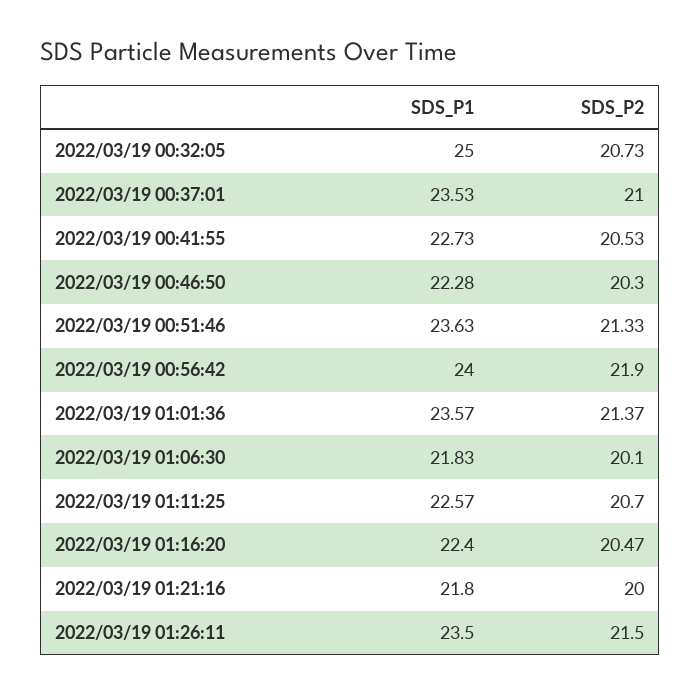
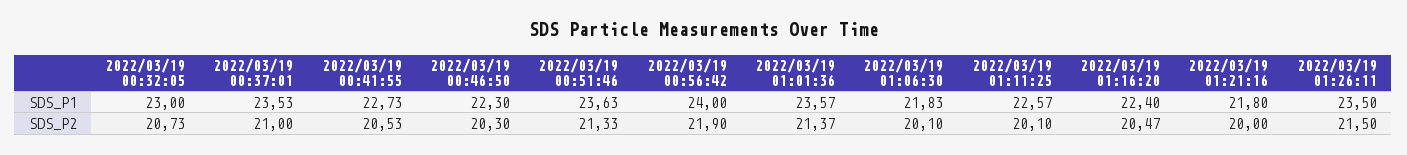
SDS_P1, 2022/03/19 00:32:05: 25 -> 23
SDS_P1, 2022/03/19 00:46:50: 22.28 -> 22.3
SDS_P2, 2022/03/19 01:11:25: 20.7 -> 20.1

